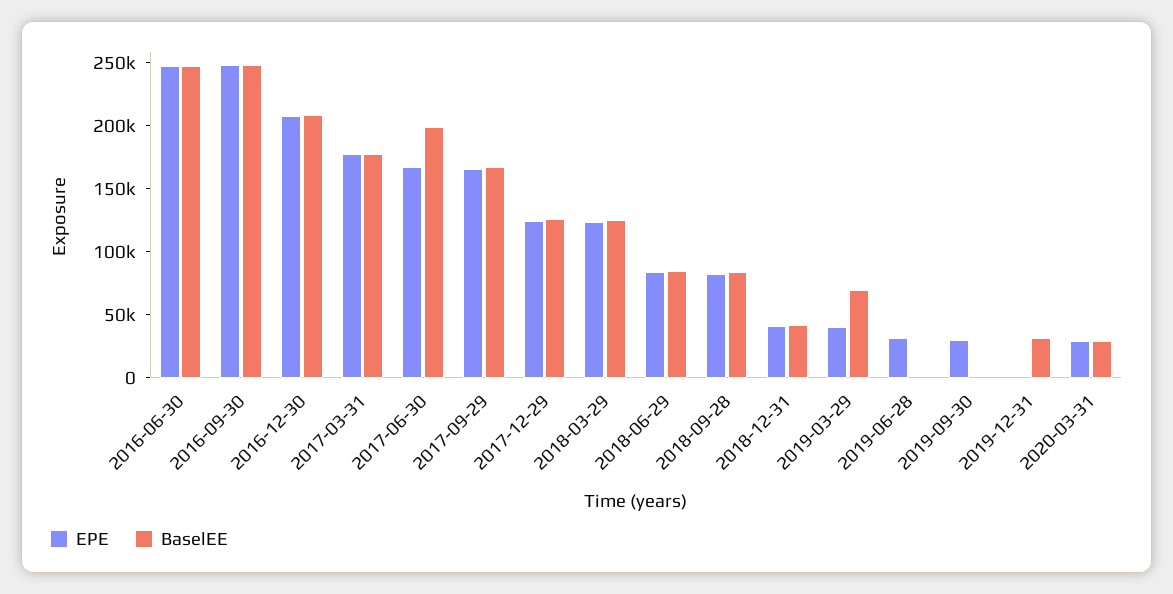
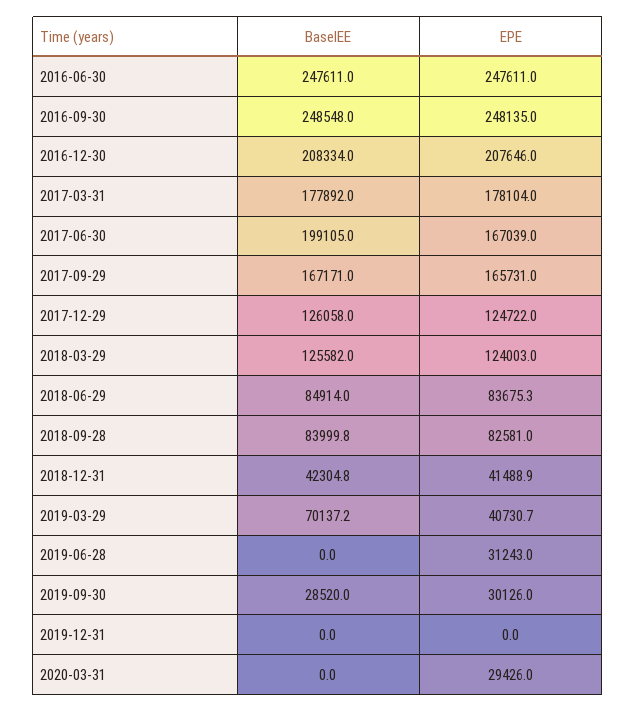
BaselEE, 2019-09-30: 0 -> 28520
BaselEE, 2019-12-31: 30000 -> 0
BaselEE, 2020-03-31: 30000 -> 0

